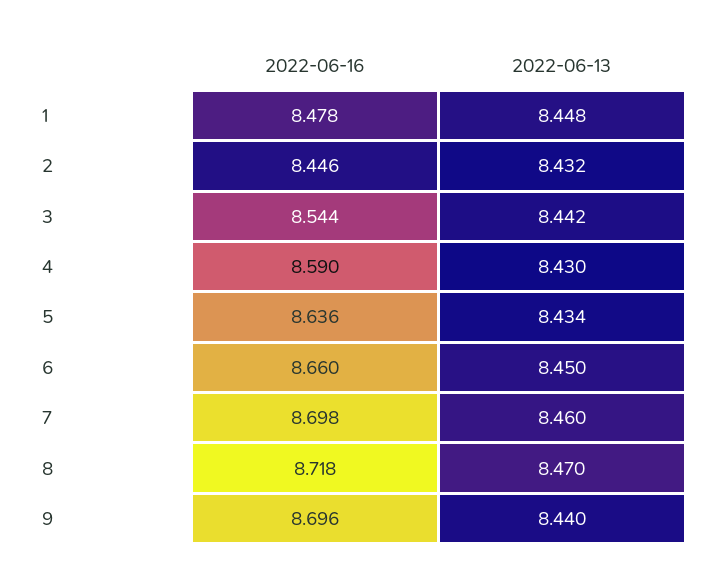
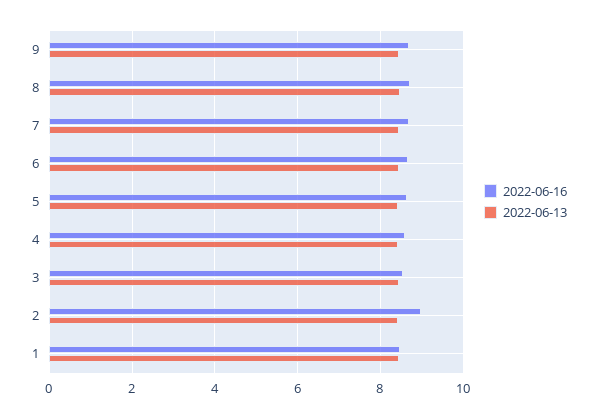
2022-06-16, 2: 8.446 -> 9

